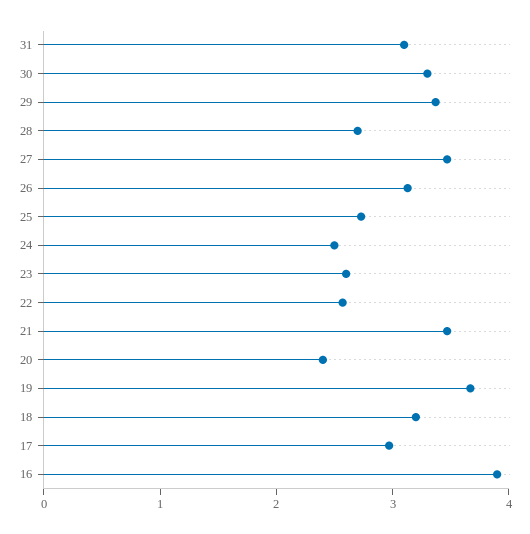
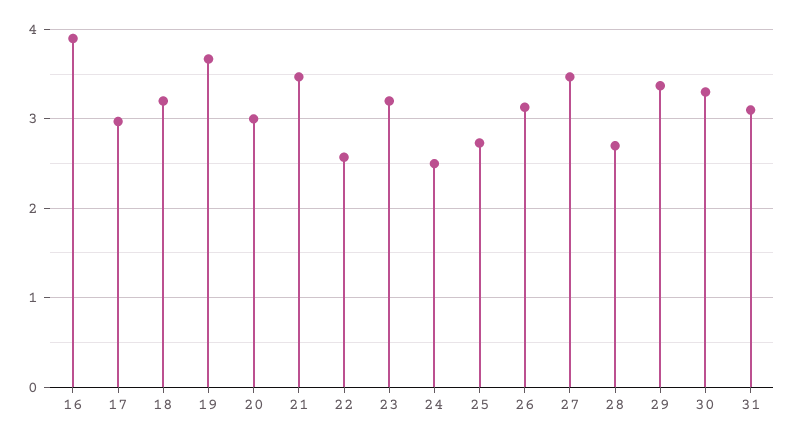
23: 2.6 -> 3.2
20: 2.4 -> 3

